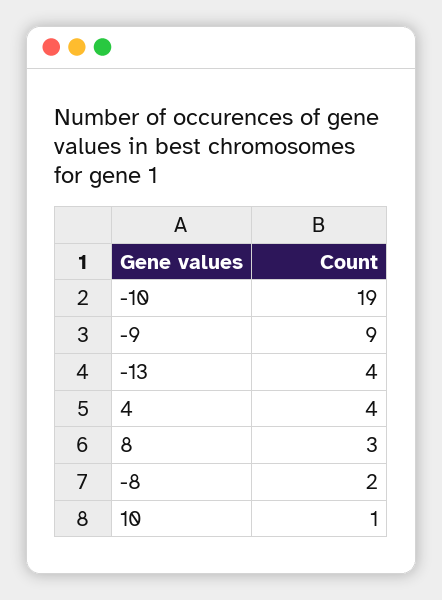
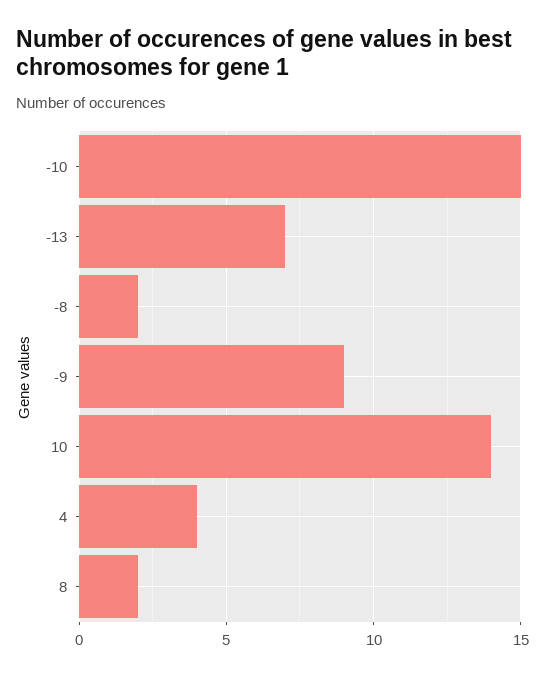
-10: 19 -> 15
-13: 4 -> 7
8: 3 -> 2
10: 1 -> 14

